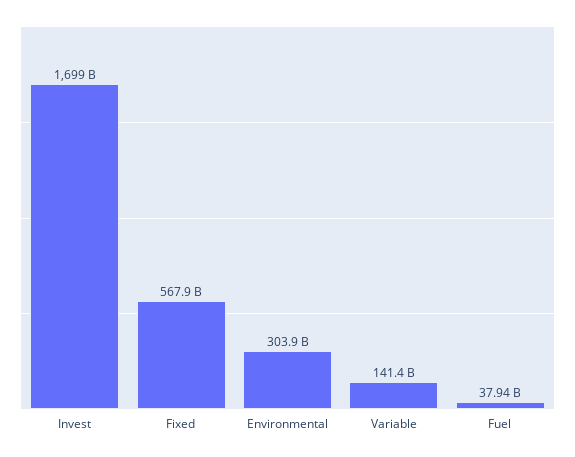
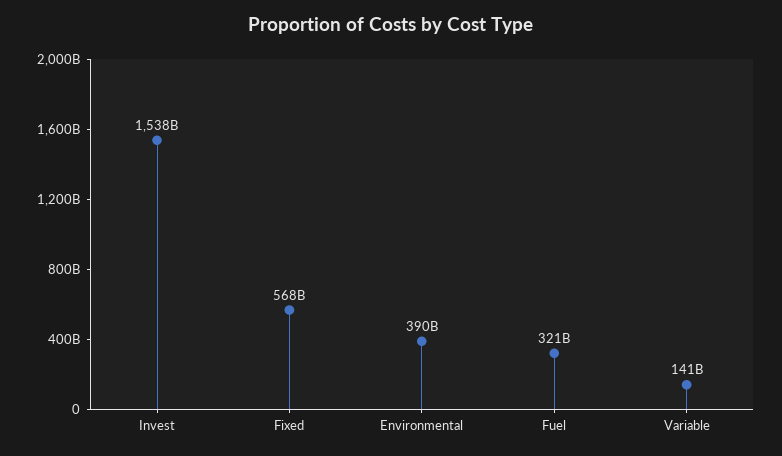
Invest: 1699000000000 -> 1538000000000
Environmental: 303900000000 -> 390000000000
Fuel: 37940000000 -> 321000000000

